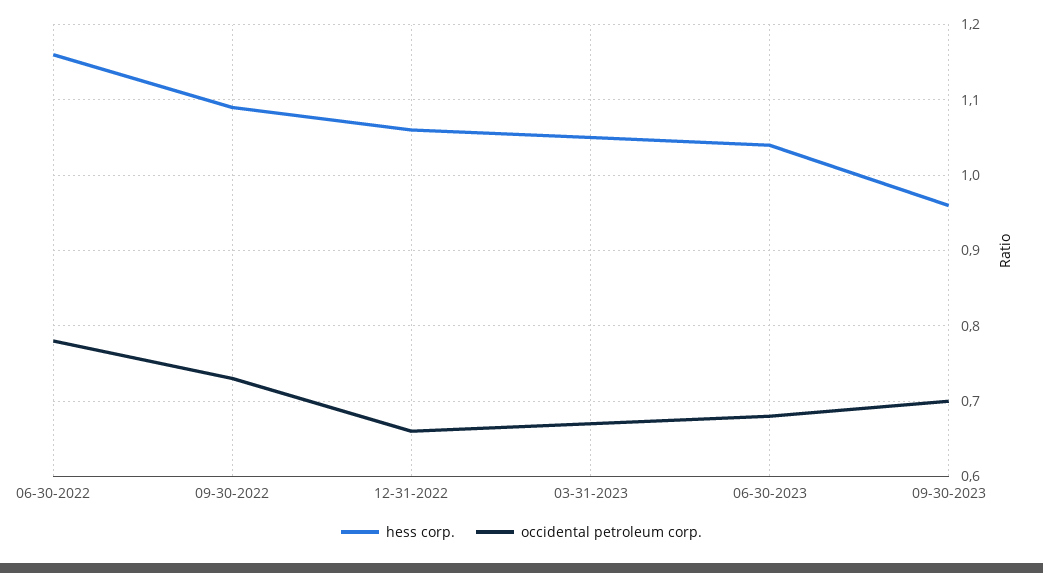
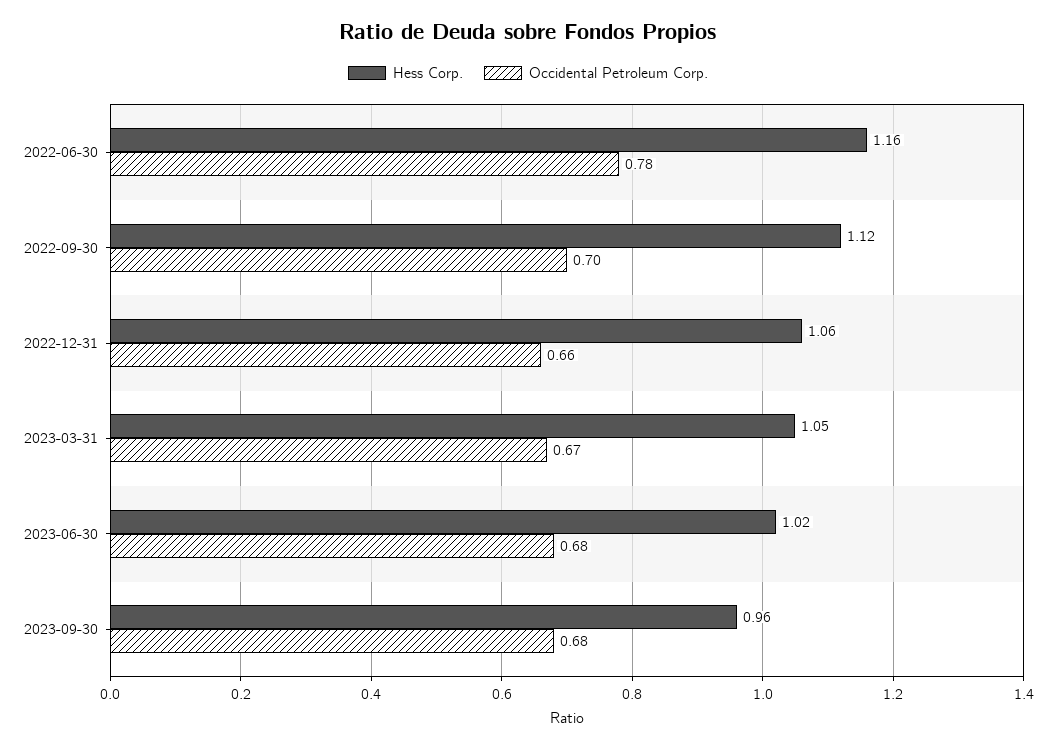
hess corp., 09-30-2022: 1.09 -> 1.12
occidental petroleum corp., 09-30-2022: 0.73 -> 0.7
hess corp., 06-30-2023: 1.04 -> 1.02
occidental petroleum corp., 09-30-2023: 0.7 -> 0.68

